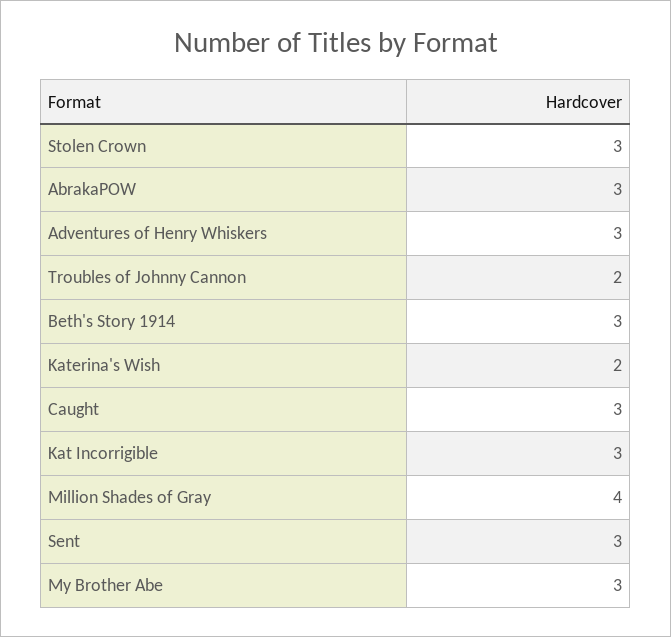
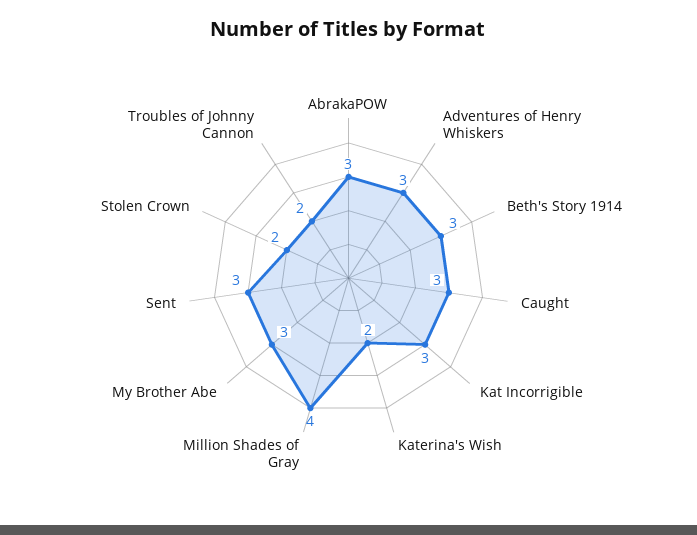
Stolen Crown: 3 -> 2

